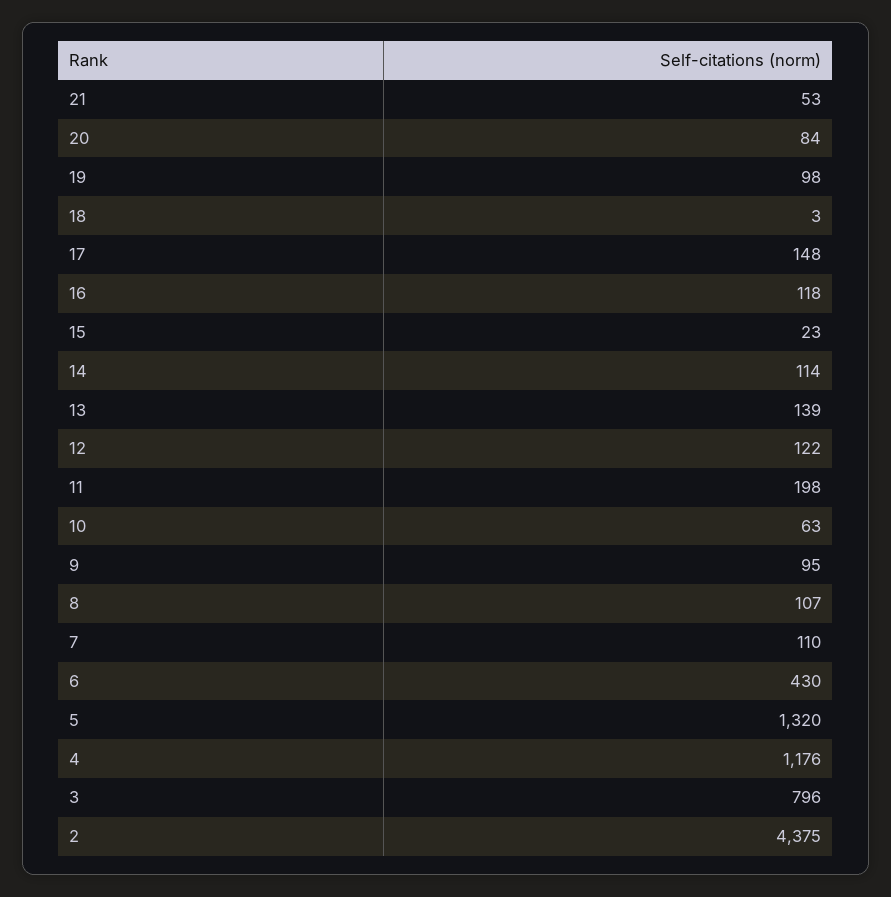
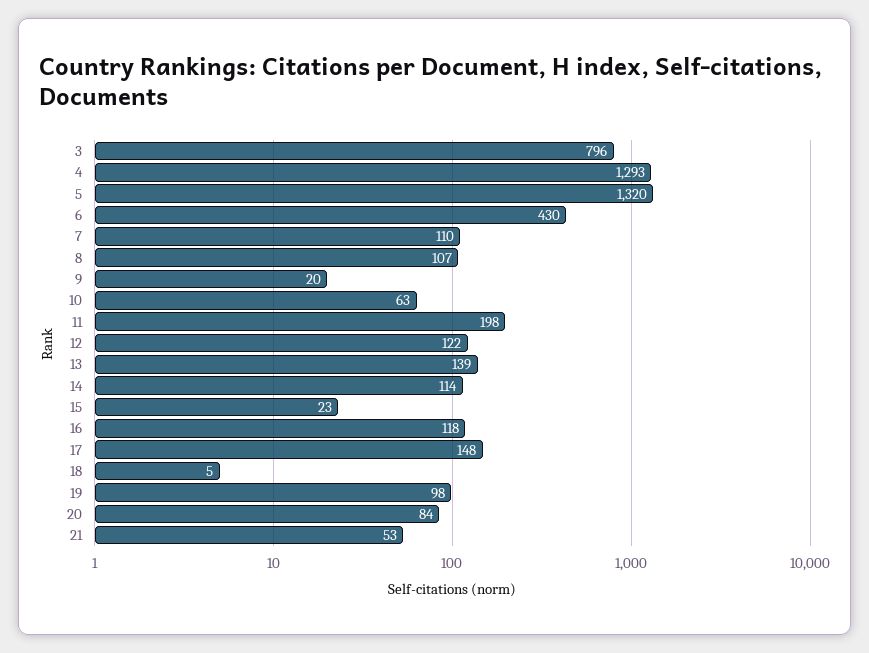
18: 3 -> 5
9: 95 -> 20
4: 1176 -> 1293
2: 4375 -> none

